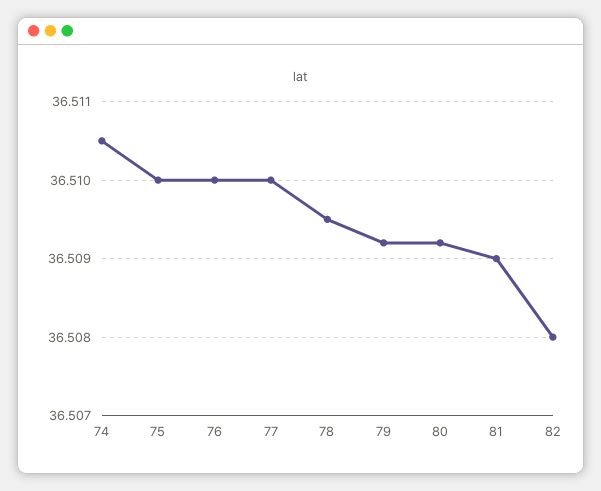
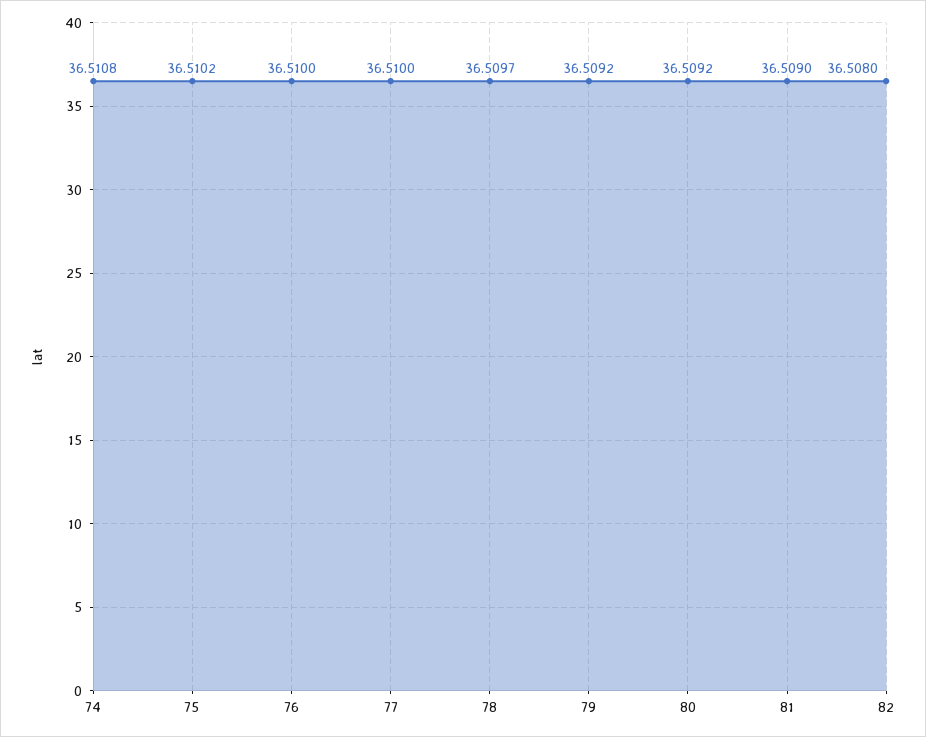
74: 36.5105 -> 36.5108
75: 36.51 -> 36.5102
78: 36.5095 -> 36.5097

